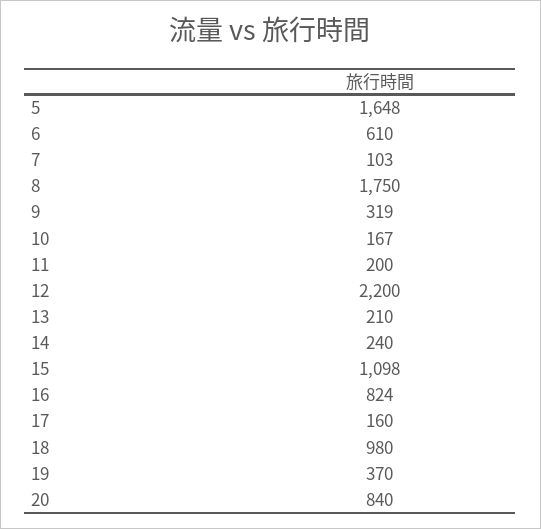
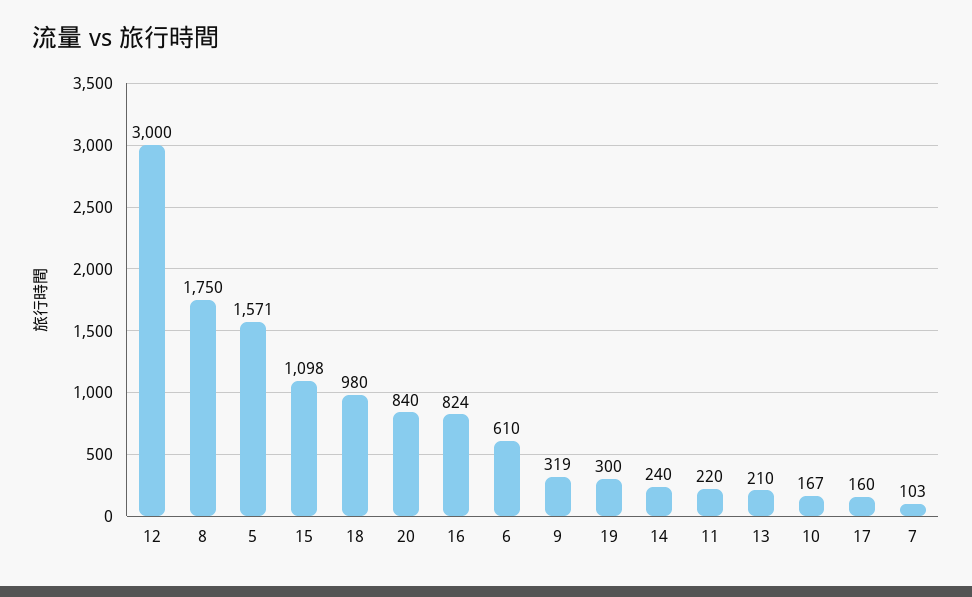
5: 1648 -> 1571
11: 200 -> 220
12: 2200 -> 3000
19: 370 -> 300

